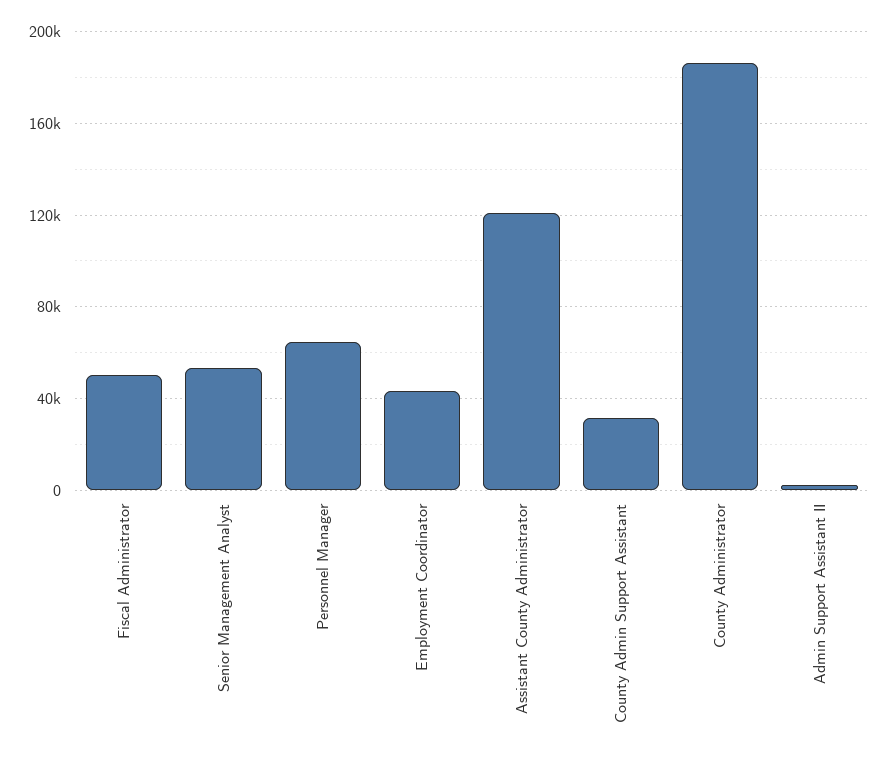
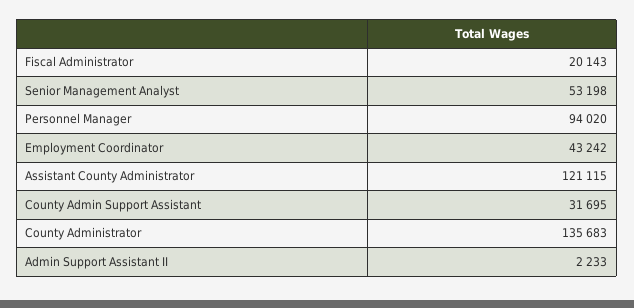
Fiscal Administrator: 50000 -> 20143
Personnel Manager: 65000 -> 94020
County Administrator: 185000 -> 135683

